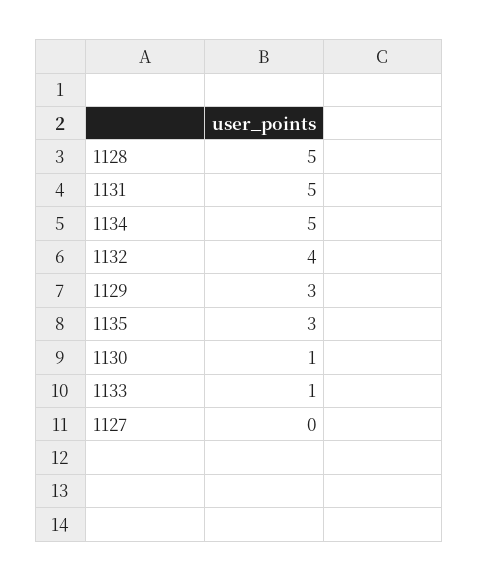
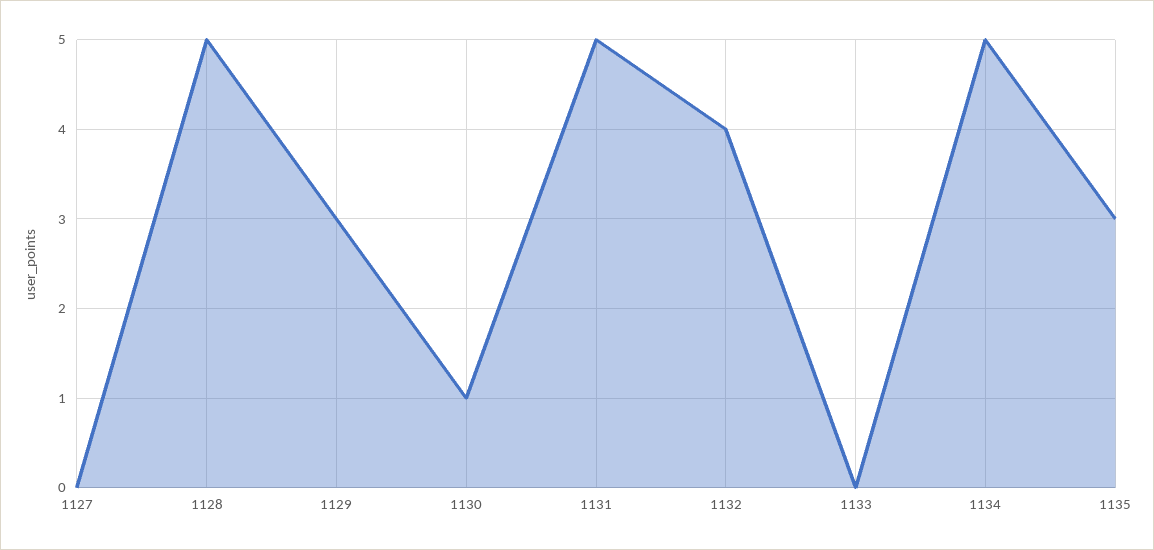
1133: 1 -> 0

